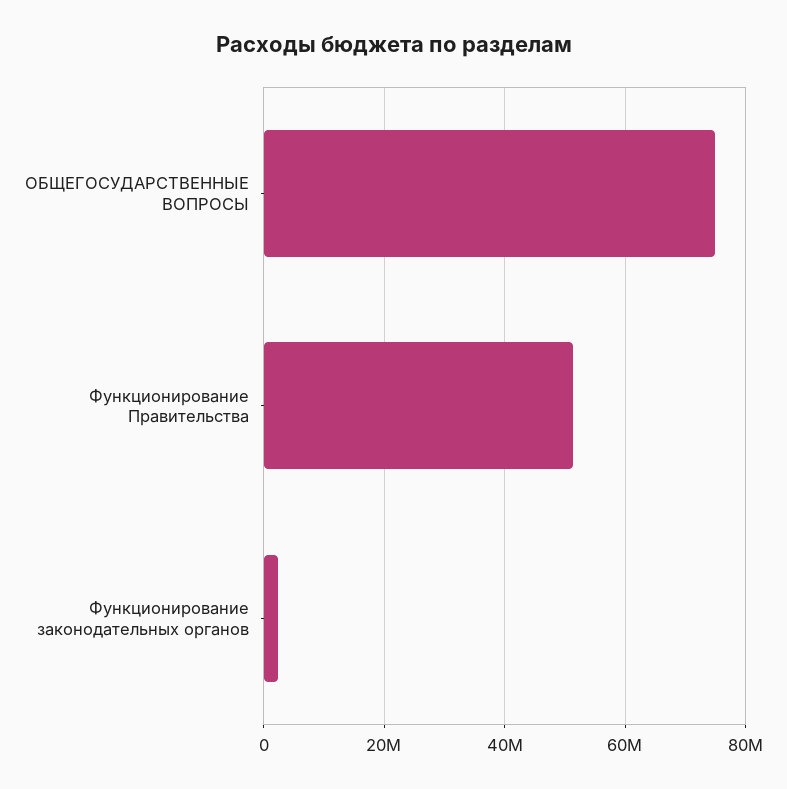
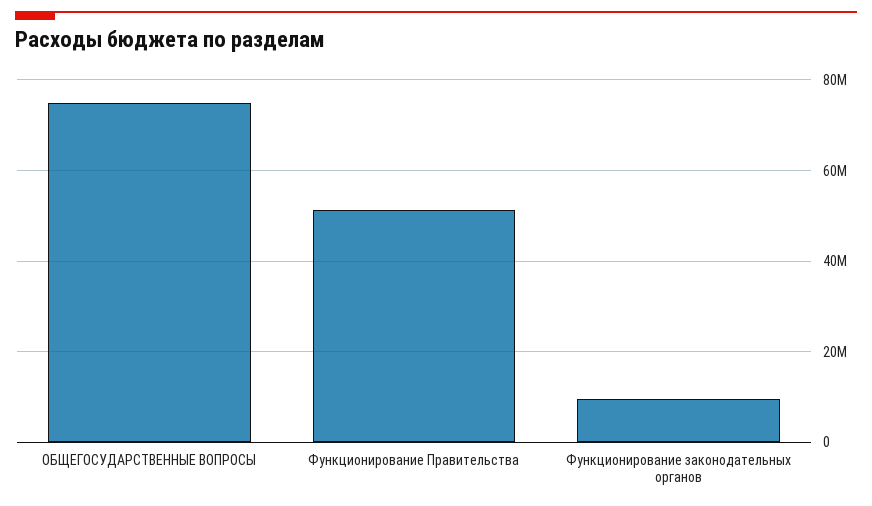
Функционирование законодательных органов: 2000000 -> 10000000

